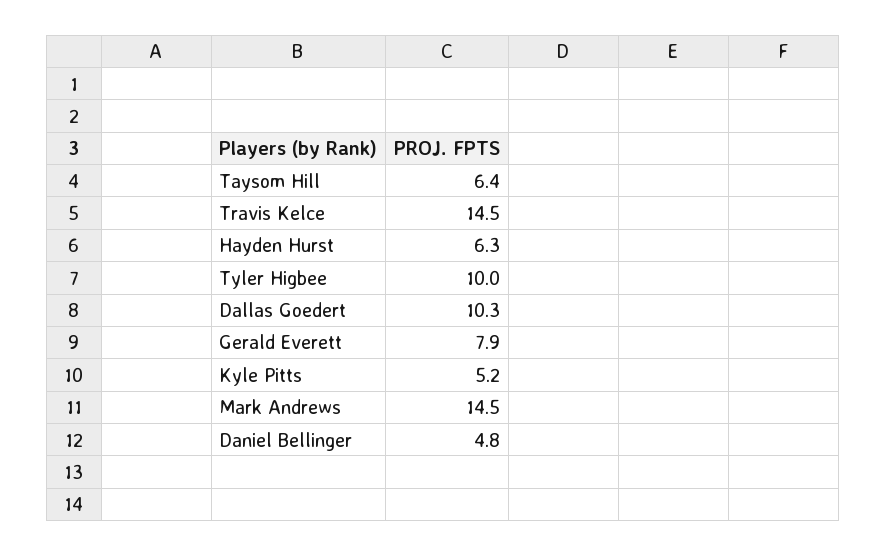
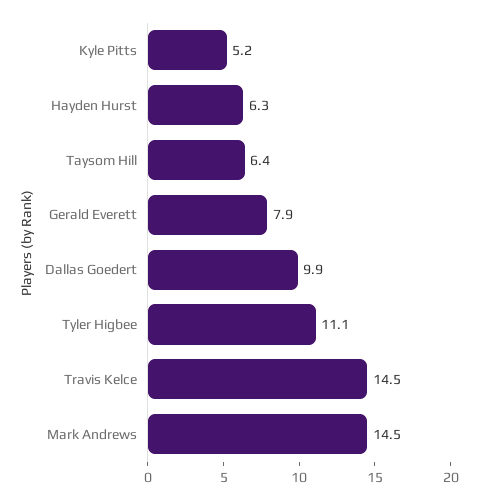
Tyler Higbee: 10 -> 11.1
Dallas Goedert: 10.3 -> 9.9
Daniel Bellinger: 4.8 -> none

